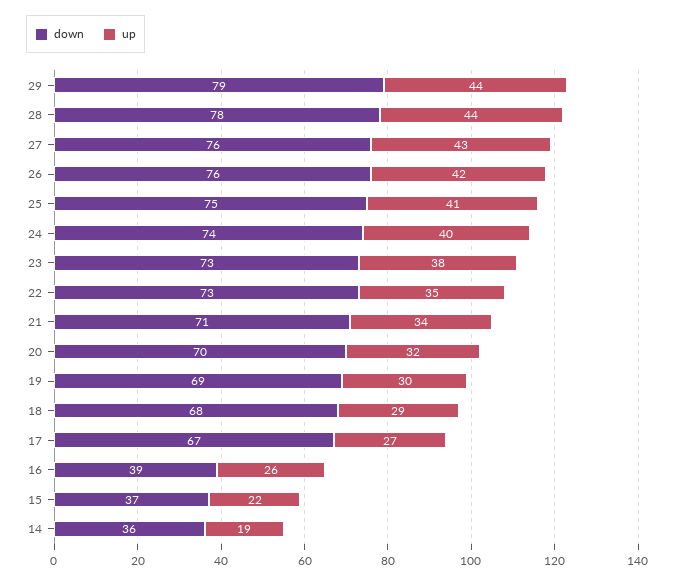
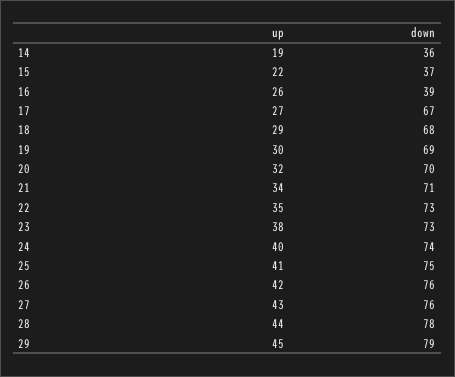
up, 29: 44 -> 45

